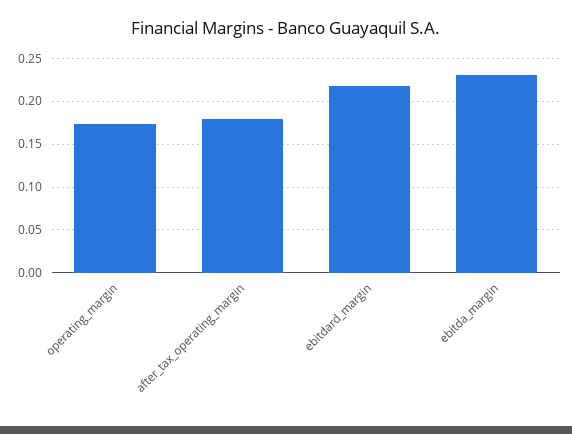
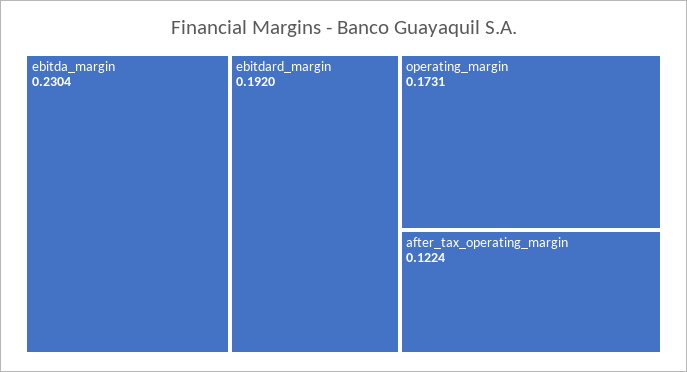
after_tax_operating_margin: 0.18 -> 0.1224
ebitdard_margin: 0.22 -> 0.192

